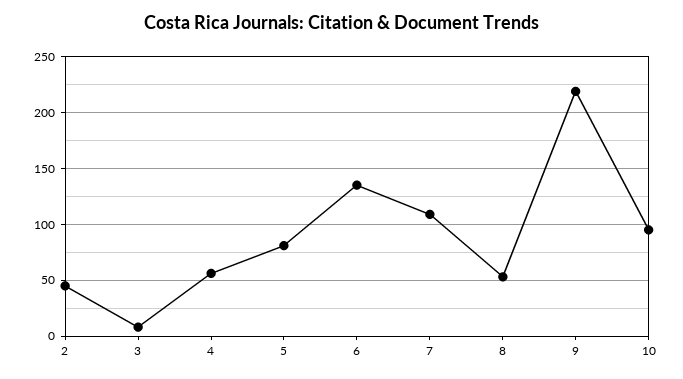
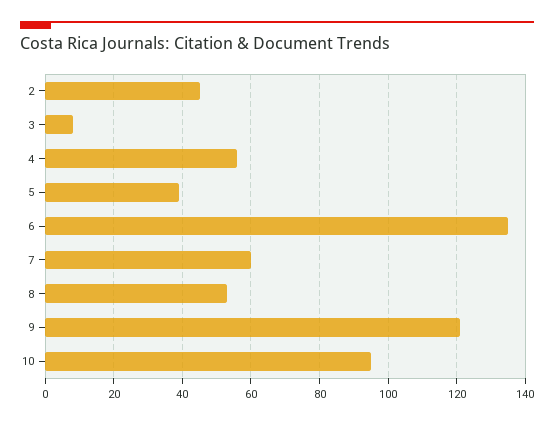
5: 80 -> 40
7: 110 -> 60
9: 220 -> 120

